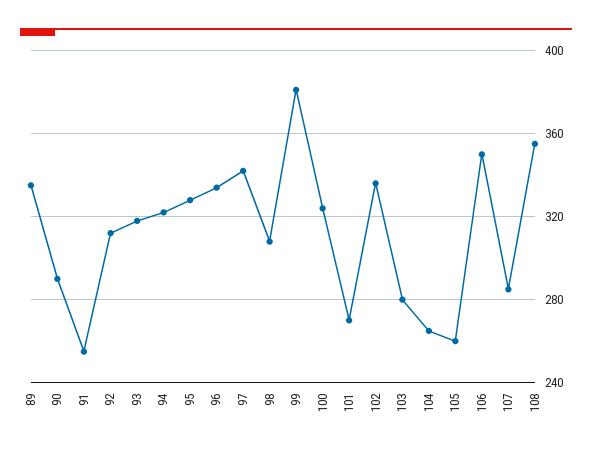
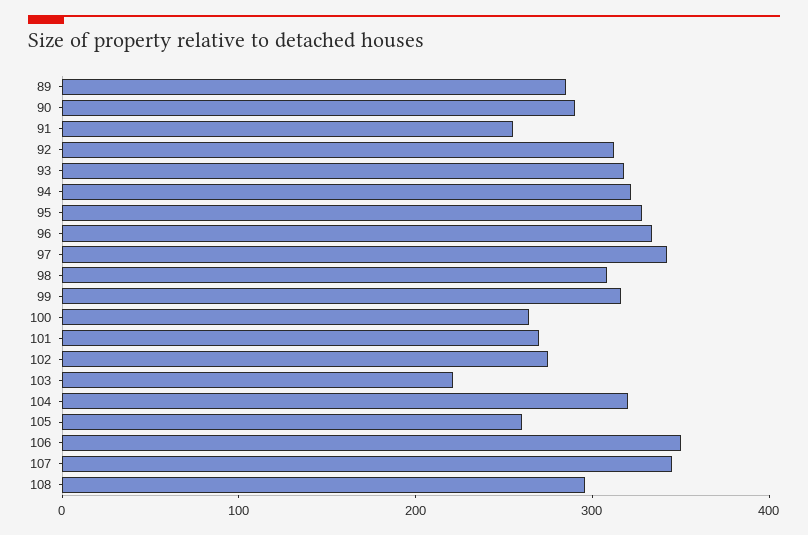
89: 335 -> 280
99: 380 -> 320
100: 325 -> 260
102: 335 -> 280
103: 280 -> 220
104: 265 -> 320
107: 285 -> 340
108: 355 -> 300

